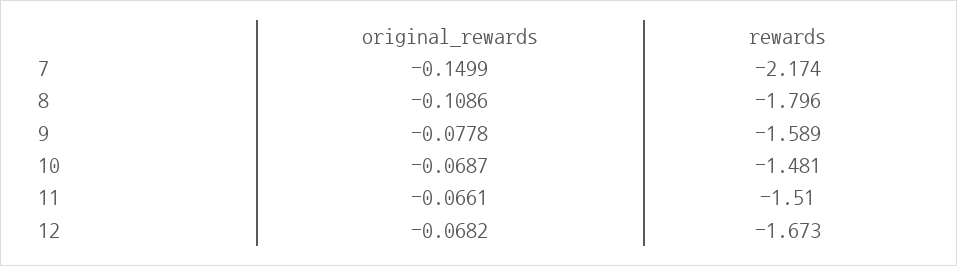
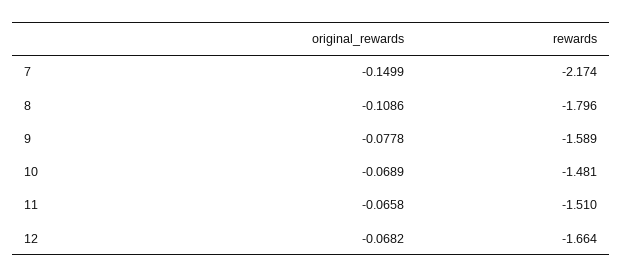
original_rewards, 10: -0.0687 -> -0.0689
original_rewards, 11: -0.0661 -> -0.0658
rewards, 12: -1.673 -> -1.664

